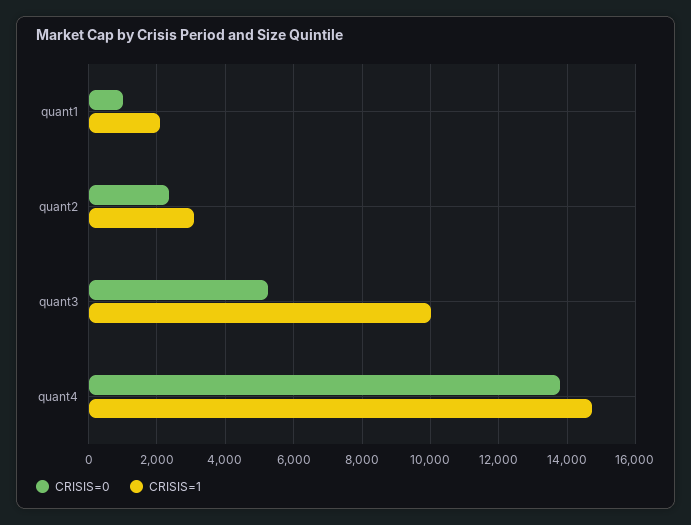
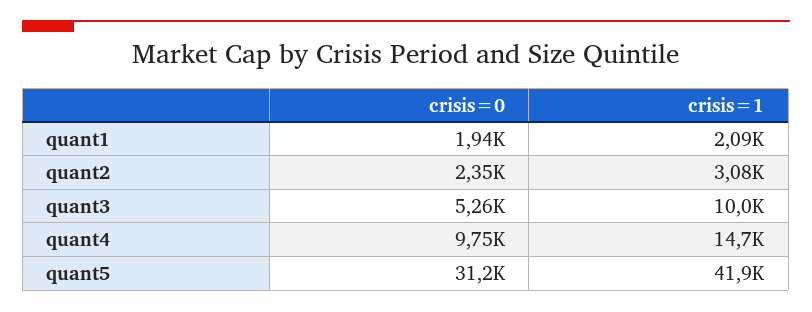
CRISIS=0, quant1: 1000 -> 1940
CRISIS=0, quant4: 13800 -> 9750
CRISIS=0, quant5: none -> 31200
CRISIS=1, quant5: none -> 41900

